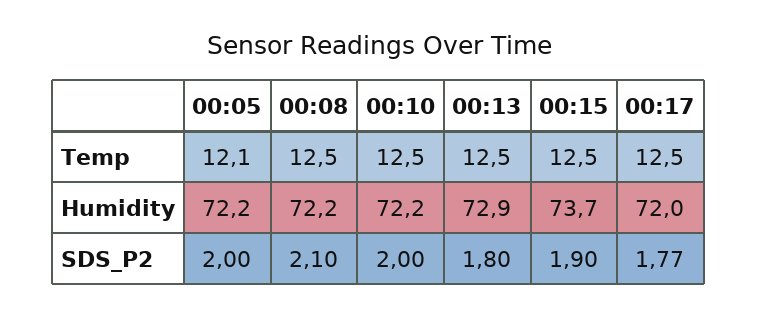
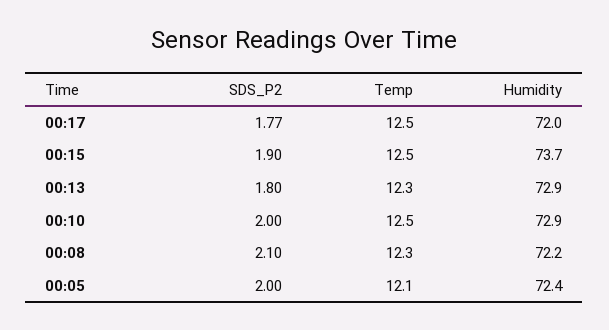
00:08, Temp: 12.5 -> 12.3
00:13, Temp: 12.5 -> 12.3
00:05, Humidity: 72.2 -> 72.4
00:10, Humidity: 72.2 -> 72.9

